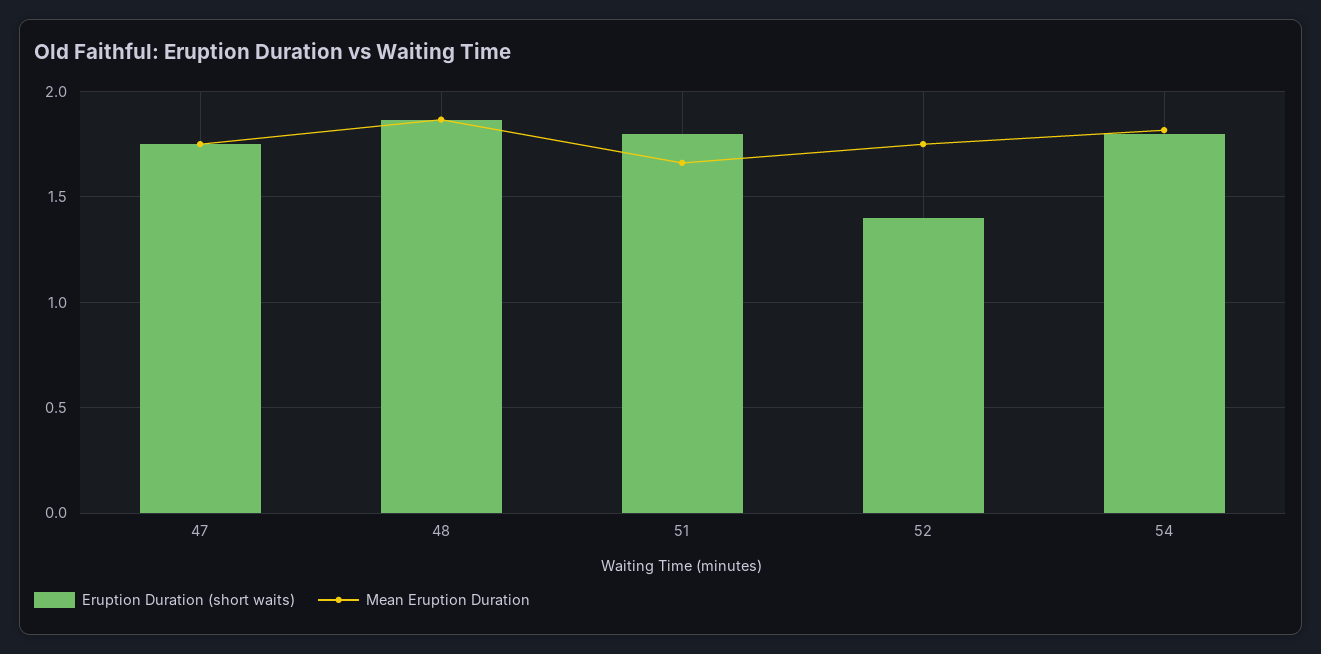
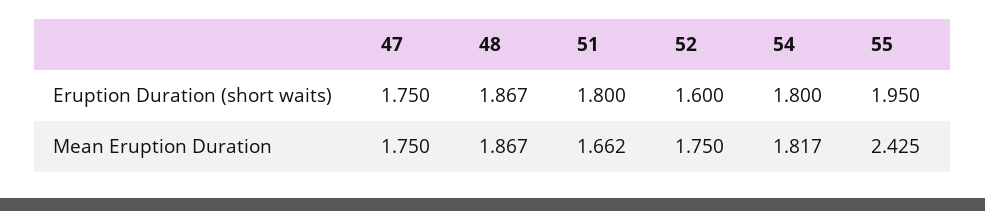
Eruption Duration (short waits), 52: 1.4 -> 1.6
Eruption Duration (short waits), 55: none -> 1.95
Mean Eruption Duration, 55: none -> 2.425

